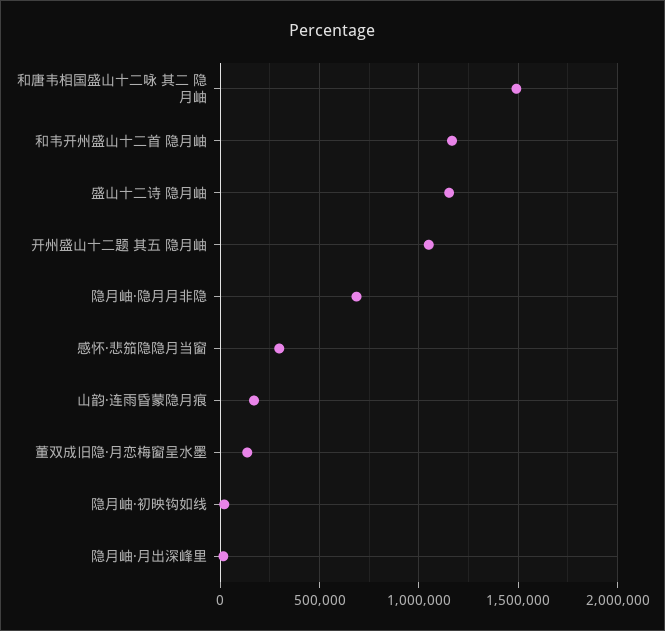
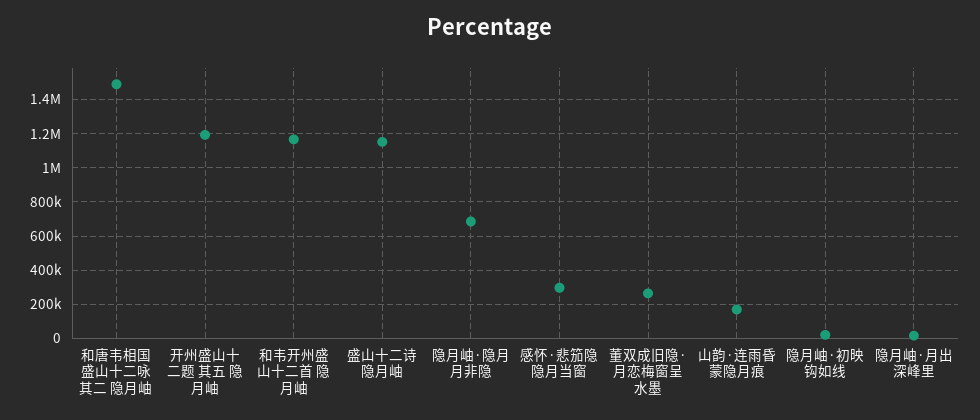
开州盛山十二题 其五 隐月岫: 1050000 -> 1200000
董双成旧隐·月恋梅窗呈水墨: 150000 -> 250000

